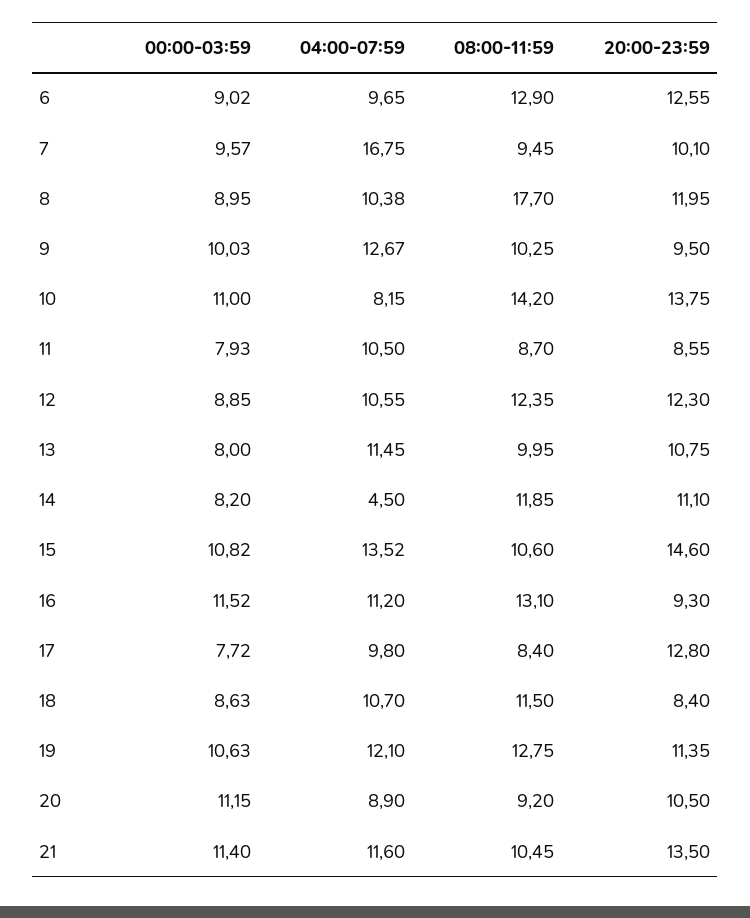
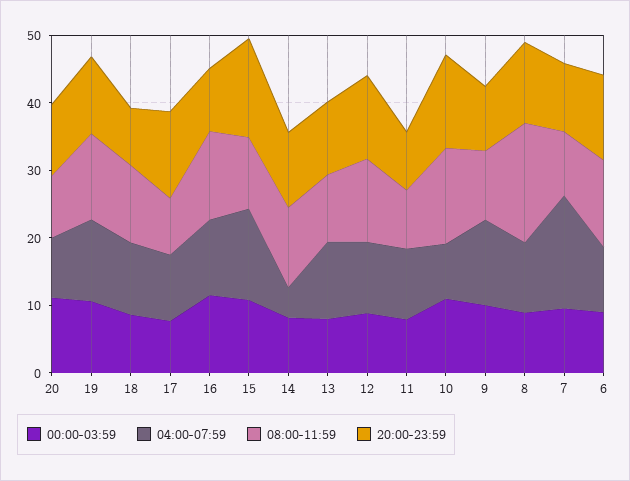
00:00-03:59, 21: 11.4 -> none
04:00-07:59, 21: 11.6 -> none
08:00-11:59, 21: 10.45 -> none
20:00-23:59, 21: 13.5 -> none

